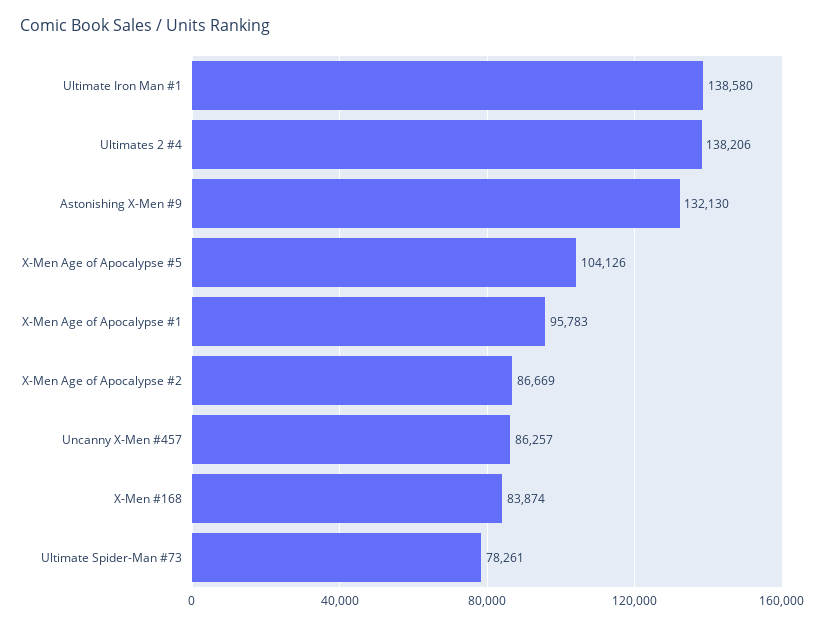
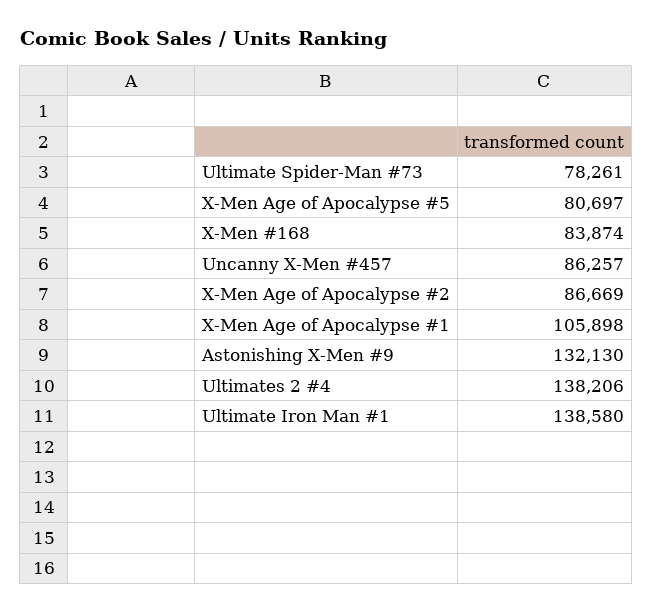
X-Men Age of Apocalypse #5: 104126 -> 80697
X-Men Age of Apocalypse #1: 95783 -> 105898

